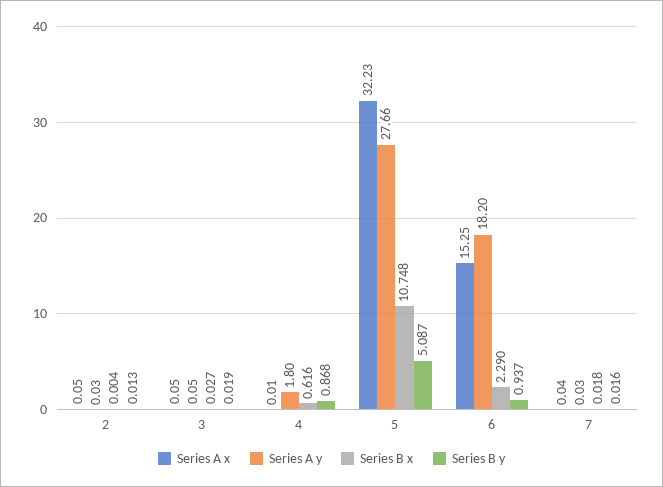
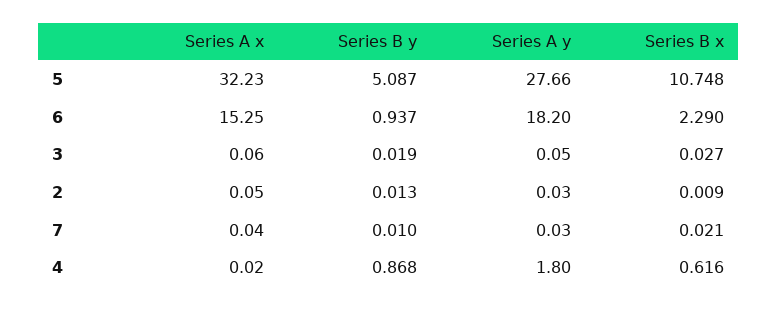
Series B x, 2: 0.004 -> 0.009
Series A x, 3: 0.05 -> 0.06
Series A x, 4: 0.01 -> 0.02
Series B x, 7: 0.018 -> 0.021
Series B y, 7: 0.016 -> 0.01

